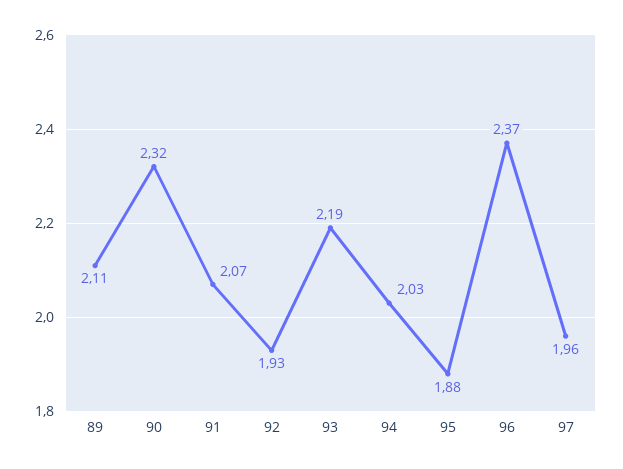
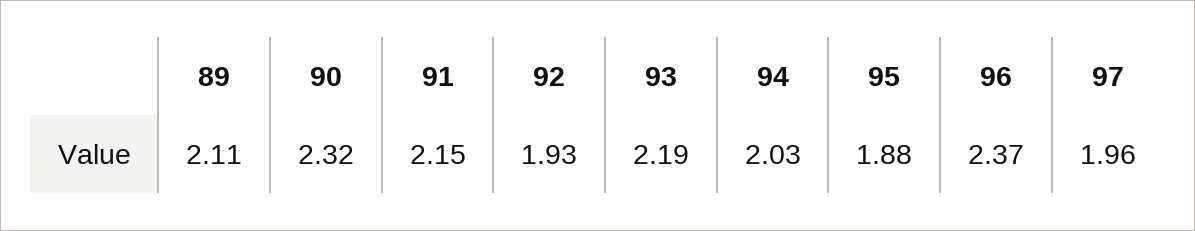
91: 2.07 -> 2.15

